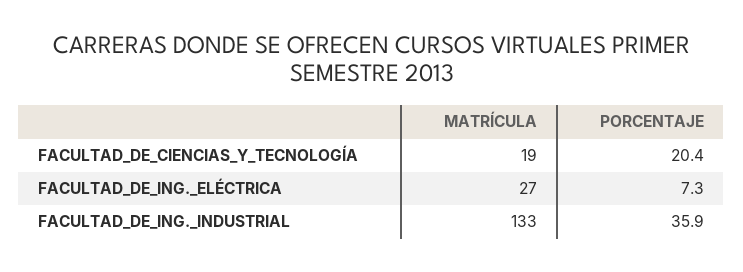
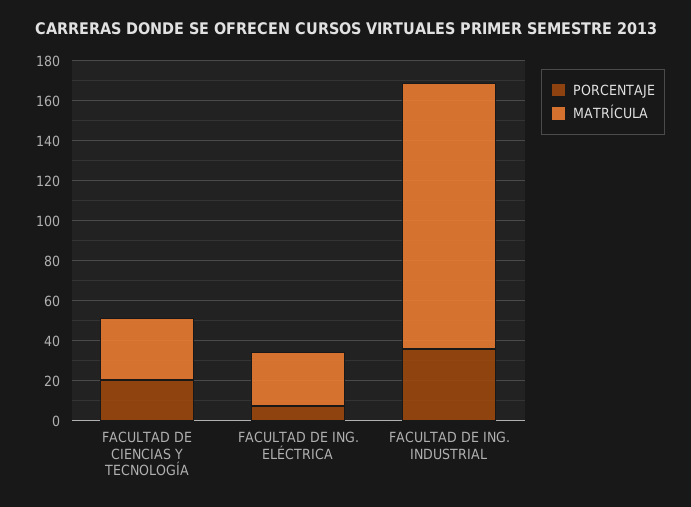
MATRÍCULA, FACULTAD_DE_CIENCIAS_Y_TECNOLOGÍA: 19 -> 30

